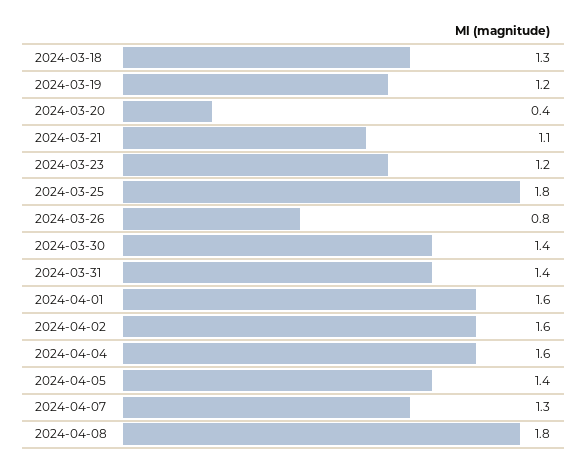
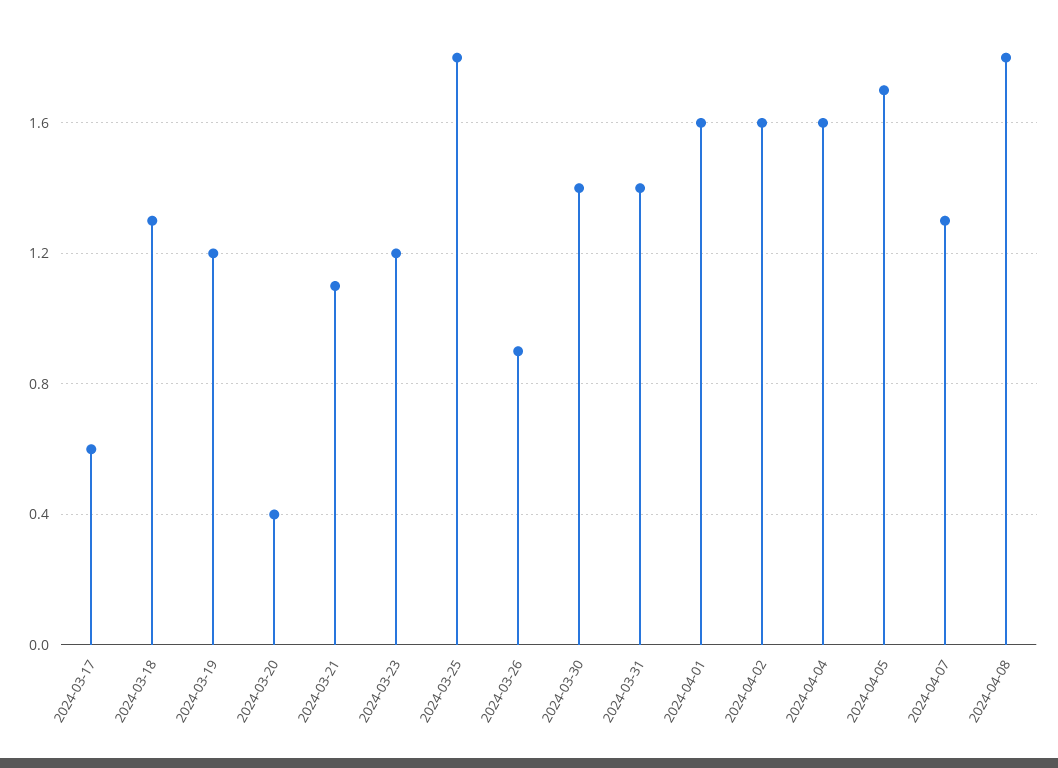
2024-03-26: 0.8 -> 0.9
2024-04-05: 1.4 -> 1.7
2024-03-17: none -> 0.6

